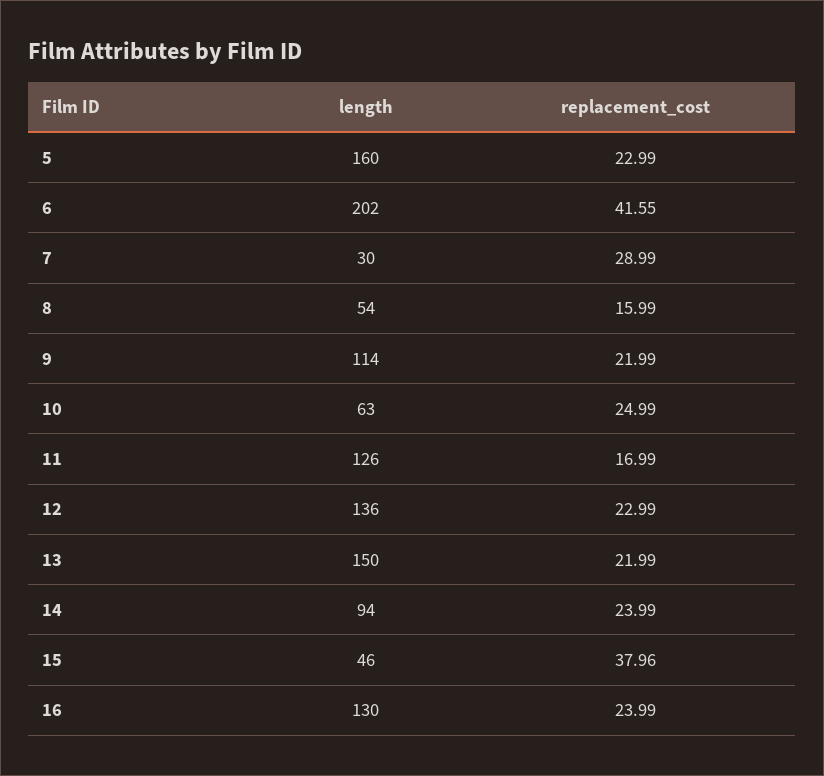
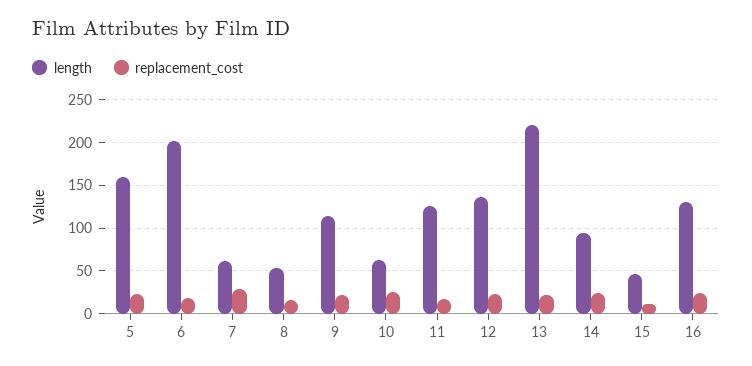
replacement_cost, 6: 41.55 -> 20
length, 7: 30 -> 60
length, 13: 150 -> 220
replacement_cost, 15: 37.96 -> 10

